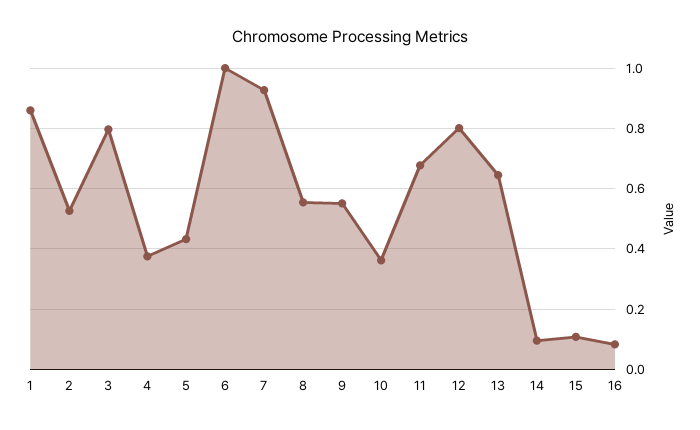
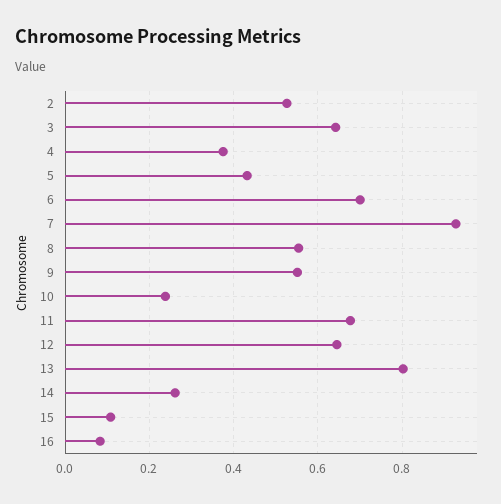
1: 0.86 -> none
3: 0.8 -> 0.64
6: 1 -> 0.7
10: 0.36 -> 0.24
12: 0.8 -> 0.64
13: 0.64 -> 0.8
14: 0.1 -> 0.26

